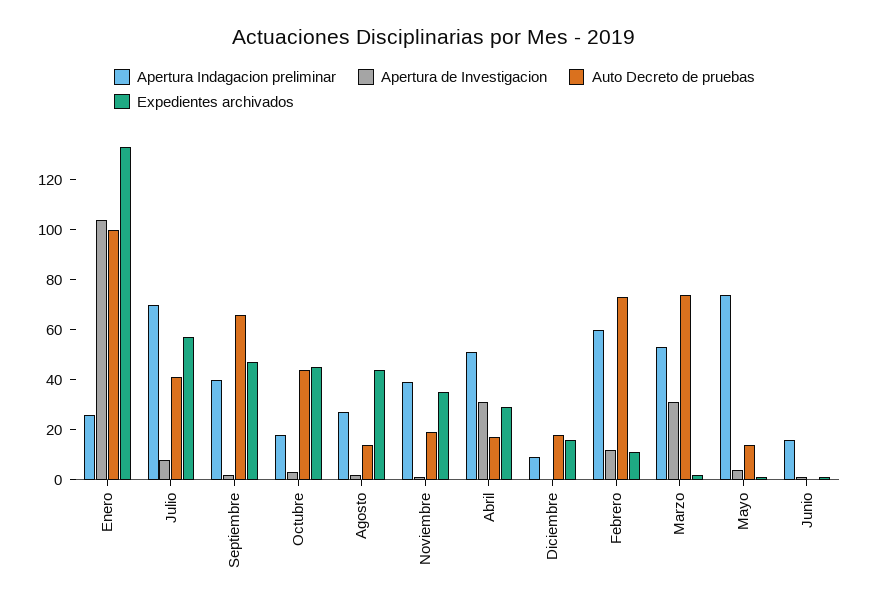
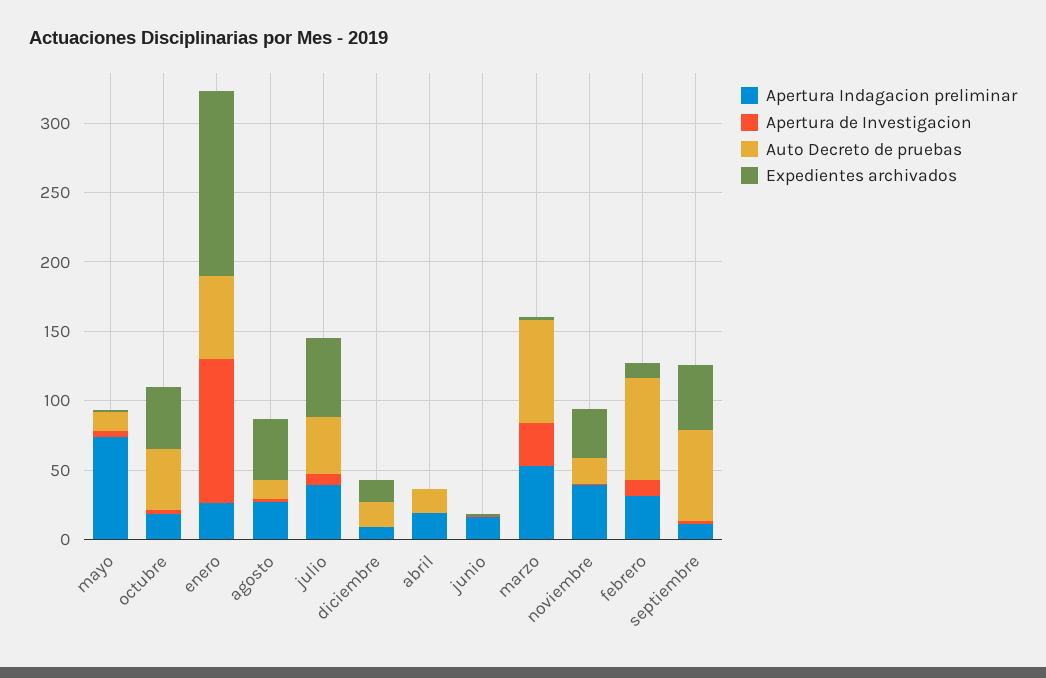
Auto Decreto de pruebas, Enero: 100 -> 60
Apertura Indagacion preliminar, Julio: 70 -> 40
Apertura Indagacion preliminar, Septiembre: 40 -> 10
Apertura Indagacion preliminar, Abril: 50 -> 20
Apertura de Investigacion, Abril: 30 -> 0
Expedientes archivados, Abril: 30 -> 0
Apertura Indagacion preliminar, Febrero: 60 -> 30

